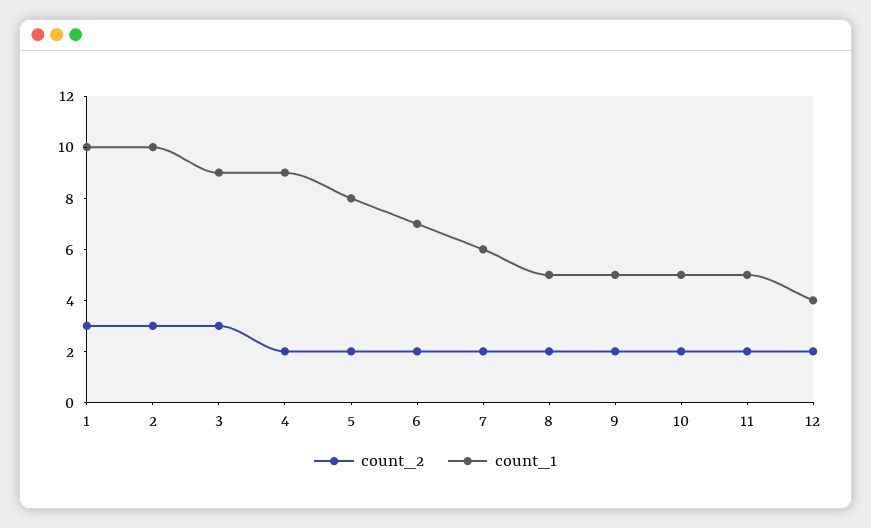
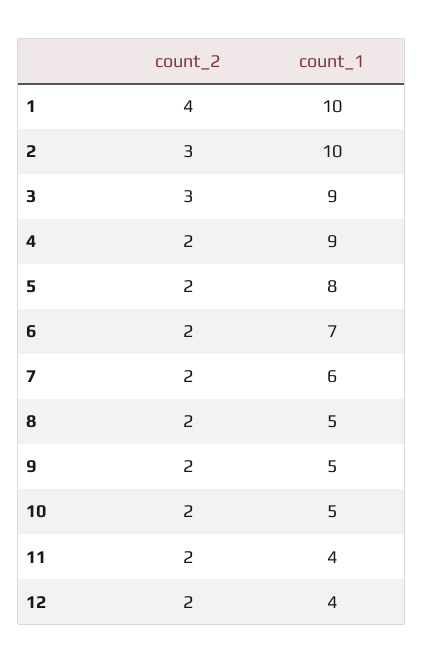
count_2, 1: 3 -> 4
count_1, 11: 5 -> 4

